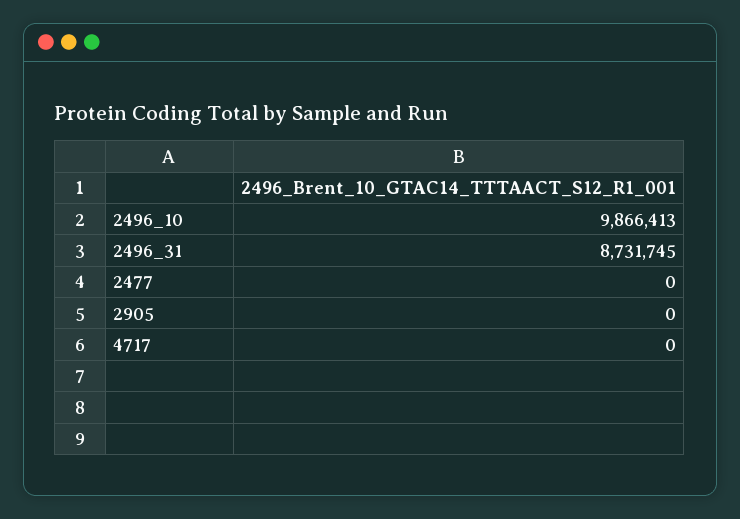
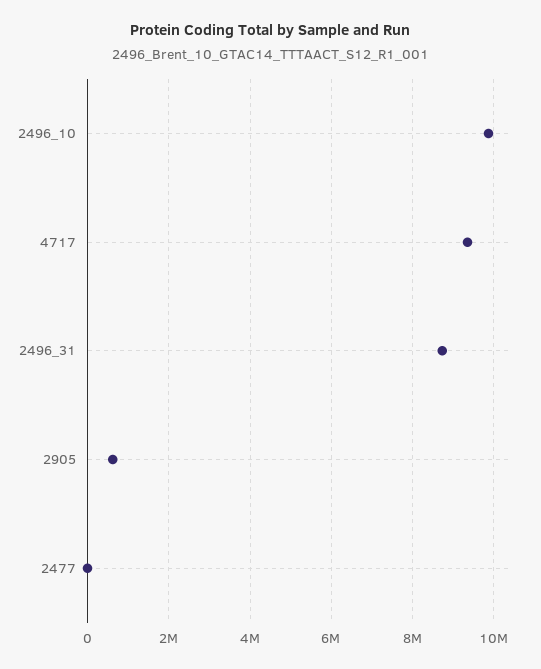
2905: 0 -> 600000
4717: 0 -> 9400000

